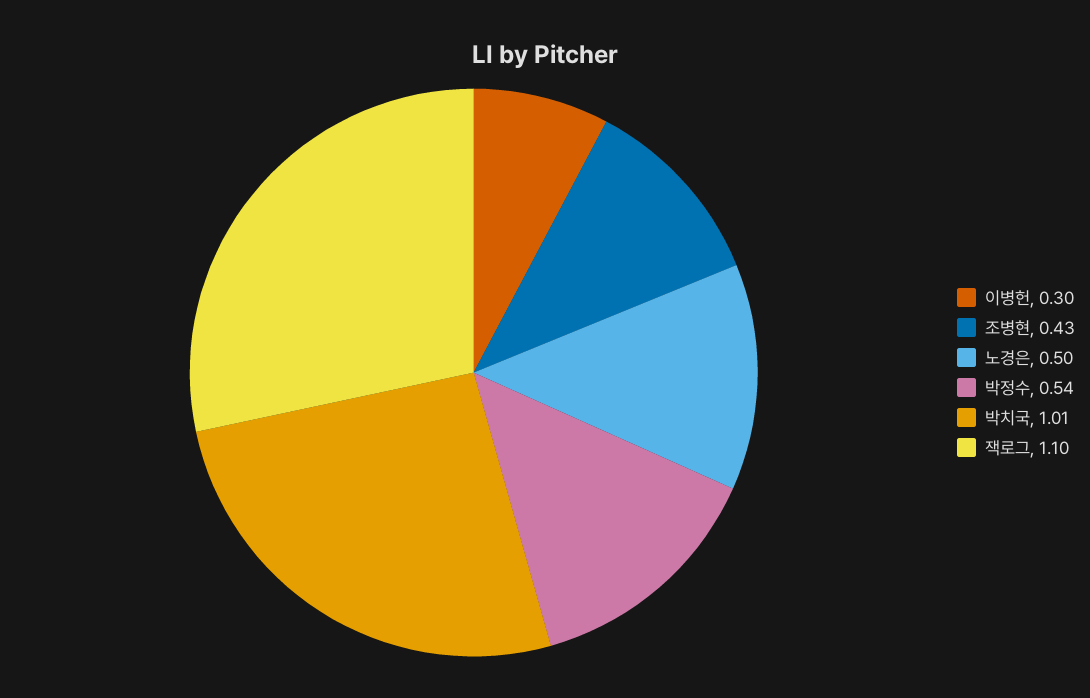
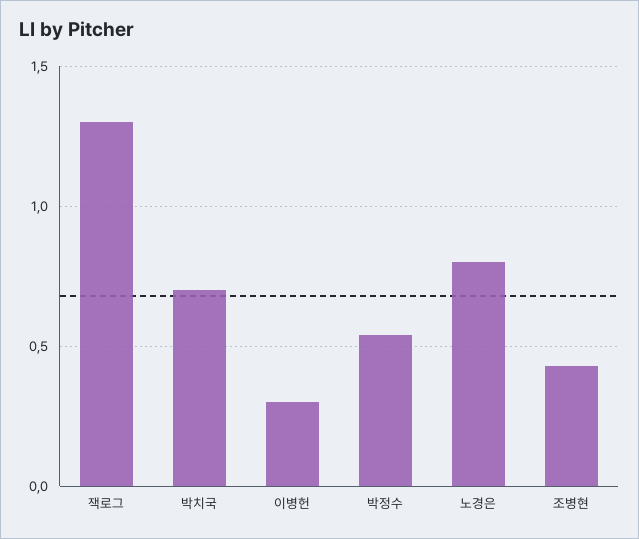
노경은: 0.5 -> 0.8
박치국: 1.01 -> 0.7
잭로그: 1.1 -> 1.3

